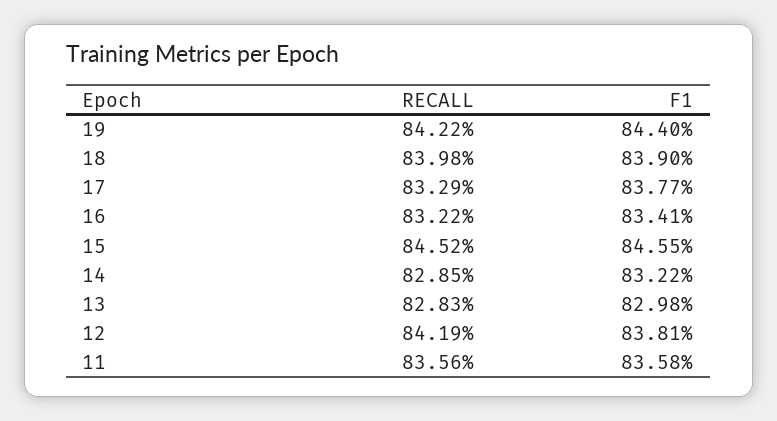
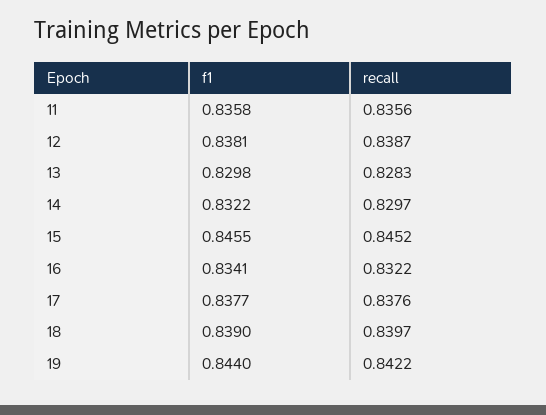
RECALL, 18: 0.8398 -> 0.8397
RECALL, 17: 0.8329 -> 0.8376
RECALL, 14: 0.8285 -> 0.8297
RECALL, 12: 0.8419 -> 0.8387

